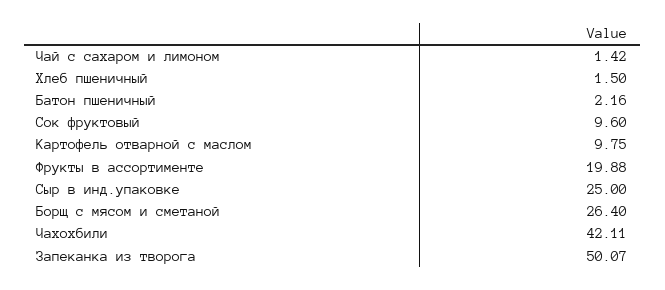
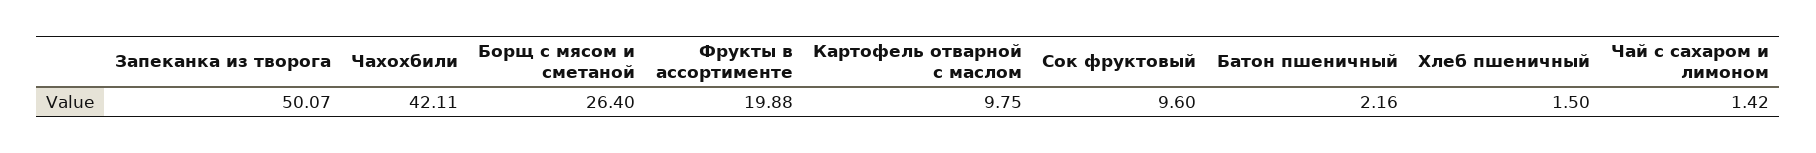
Сыр в инд.упаковке: 25 -> none

